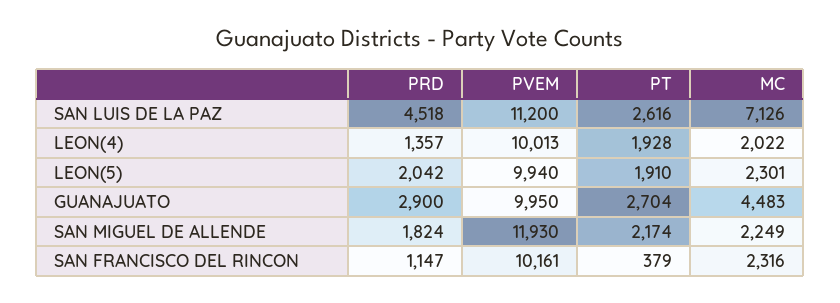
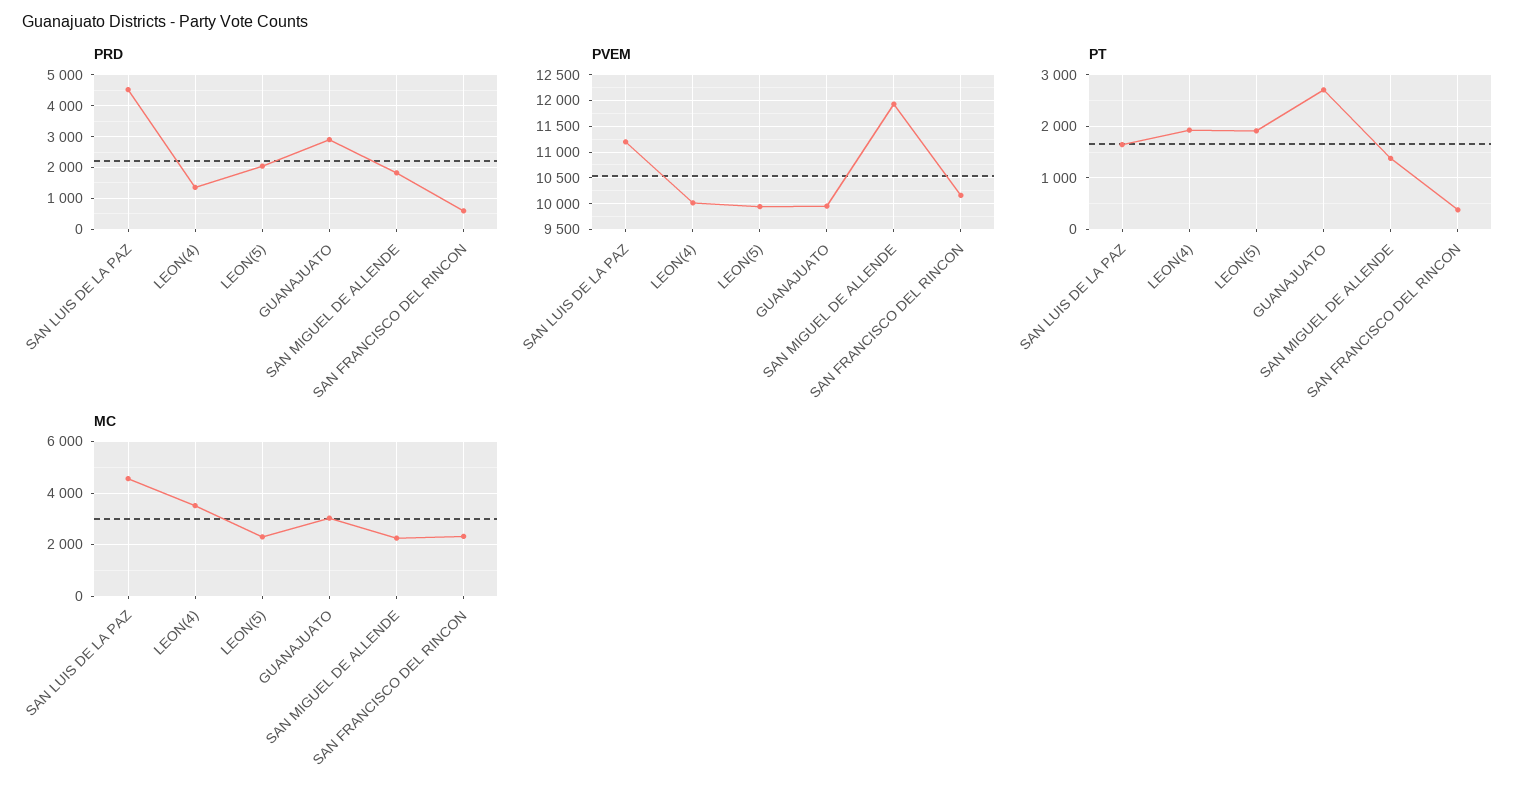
PT, SAN LUIS DE LA PAZ: 2616 -> 1600
MC, SAN LUIS DE LA PAZ: 7126 -> 4500
MC, LEON(4): 2022 -> 3500
MC, GUANAJUATO: 4483 -> 3000
PT, SAN MIGUEL DE ALLENDE: 2174 -> 1400
PRD, SAN FRANCISCO DEL RINCON: 1147 -> 600

